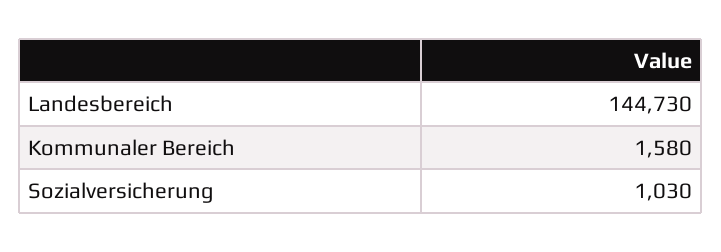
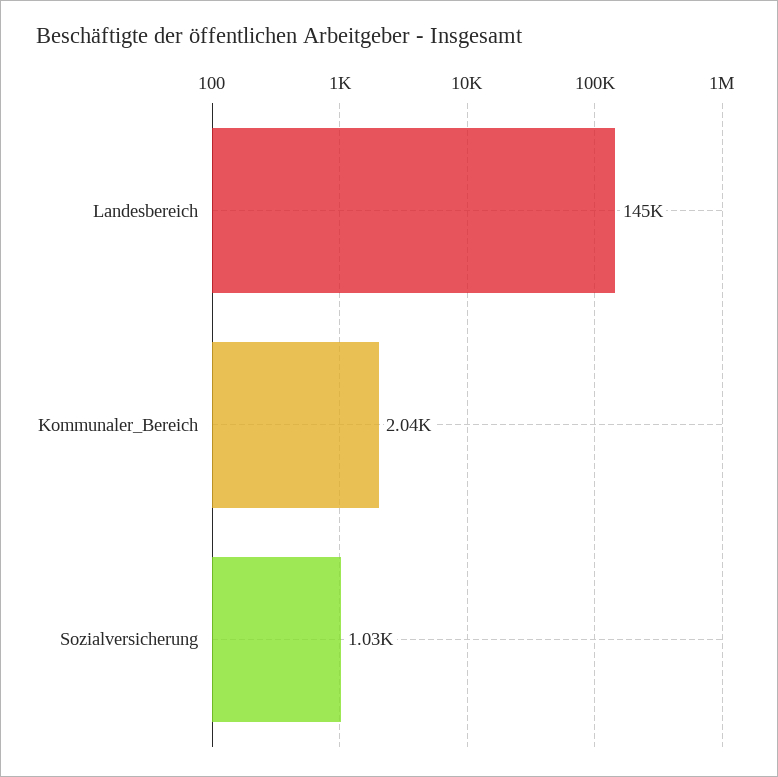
Kommunaler Bereich: 1580 -> 2040

